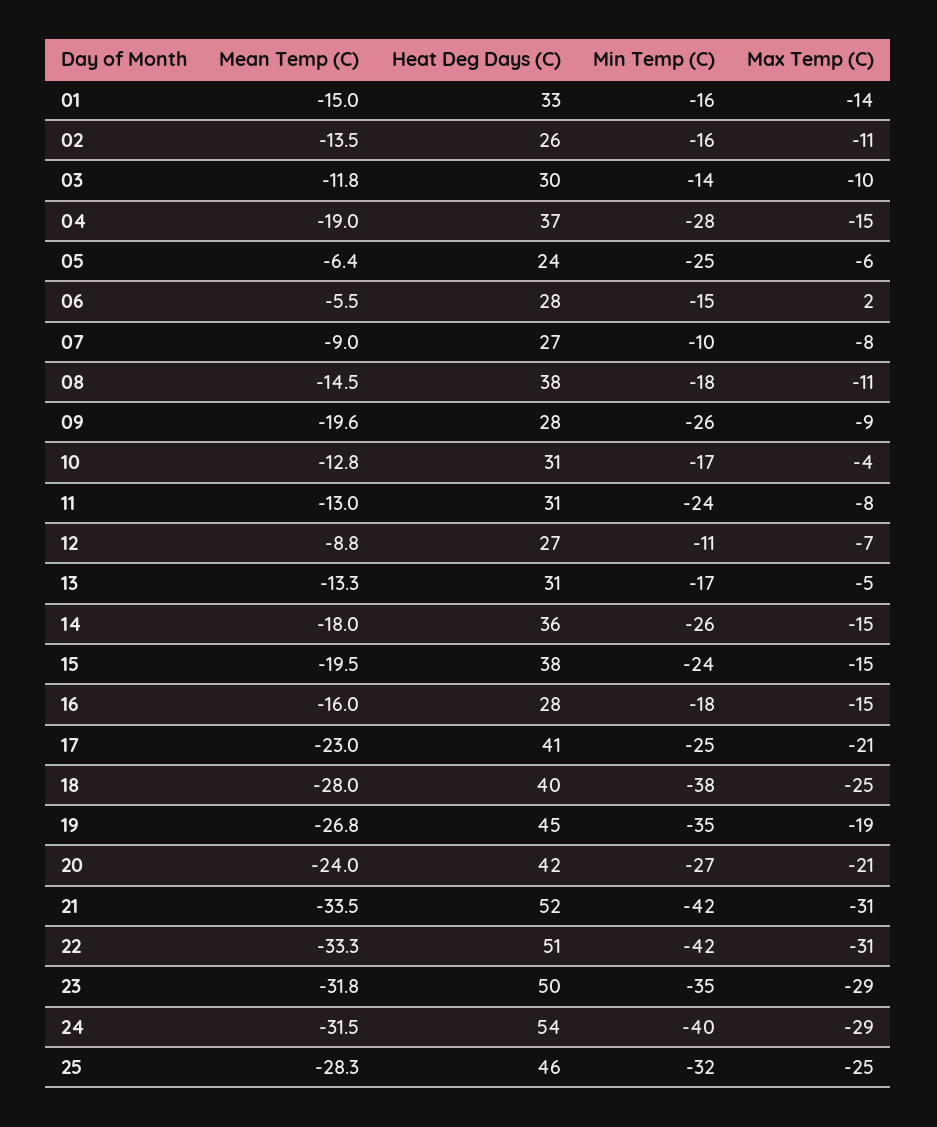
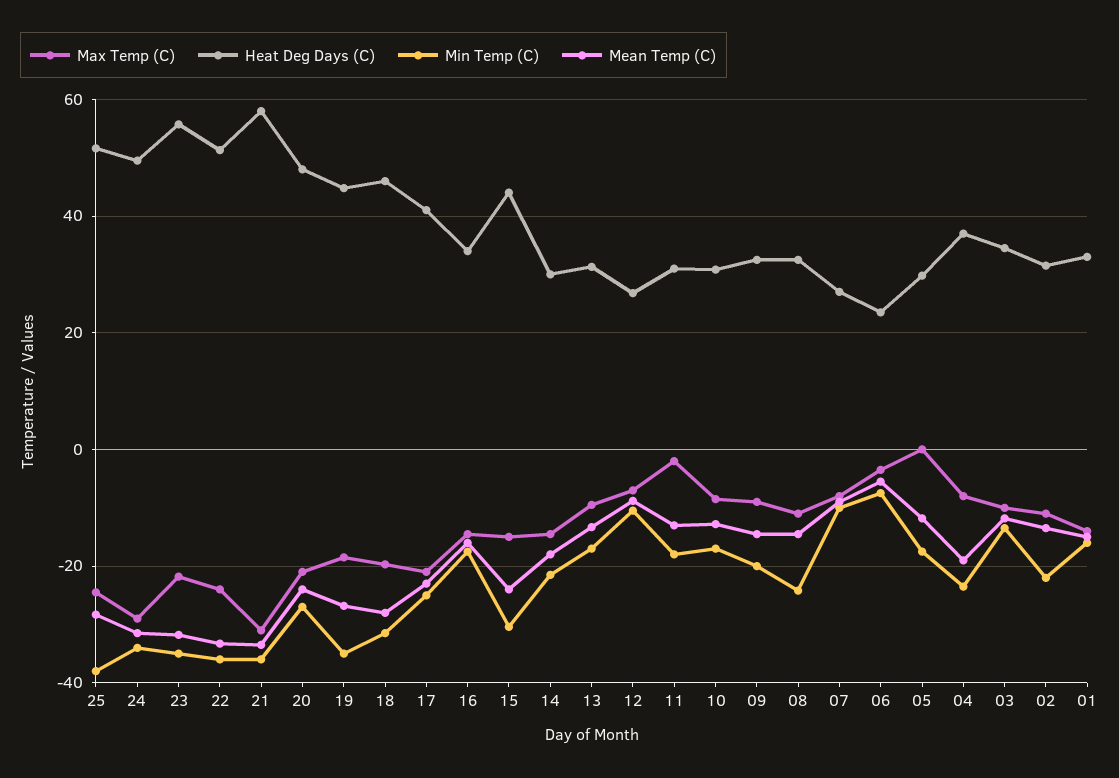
Heat Deg Days (C), 02: 26 -> 32
Min Temp (C), 02: -16 -> -22
Heat Deg Days (C), 03: 30 -> 34
Min Temp (C), 04: -28 -> -24
Max Temp (C), 04: -15 -> -8
Mean Temp (C), 05: -6.4 -> -12
Heat Deg Days (C), 05: 24 -> 30
Min Temp (C), 05: -25 -> -18
Max Temp (C), 05: -6 -> 0
Heat Deg Days (C), 06: 28 -> 24
Min Temp (C), 06: -15 -> -8
Max Temp (C), 06: 2 -> -4
Heat Deg Days (C), 08: 38 -> 32
Min Temp (C), 08: -18 -> -24
Mean Temp (C), 09: -19.6 -> -14
Heat Deg Days (C), 09: 28 -> 32
Min Temp (C), 09: -26 -> -20
Max Temp (C), 10: -4 -> -8
Min Temp (C), 11: -24 -> -18
Max Temp (C), 11: -8 -> -2
Max Temp (C), 13: -5 -> -10
Heat Deg Days (C), 14: 36 -> 30
Min Temp (C), 14: -26 -> -22
Mean Temp (C), 15: -19.5 -> -24
Heat Deg Days (C), 15: 38 -> 44
Min Temp (C), 15: -24 -> -30
Heat Deg Days (C), 16: 28 -> 34
Heat Deg Days (C), 18: 40 -> 46
Min Temp (C), 18: -38 -> -32
Max Temp (C), 18: -25 -> -20
Heat Deg Days (C), 20: 42 -> 48
Heat Deg Days (C), 21: 52 -> 58
Min Temp (C), 21: -42 -> -36
Min Temp (C), 22: -42 -> -36
Max Temp (C), 22: -31 -> -24
Heat Deg Days (C), 23: 50 -> 56
Max Temp (C), 23: -29 -> -22
Heat Deg Days (C), 24: 54 -> 50
Min Temp (C), 24: -40 -> -34
Heat Deg Days (C), 25: 46 -> 52
Min Temp (C), 25: -32 -> -38

